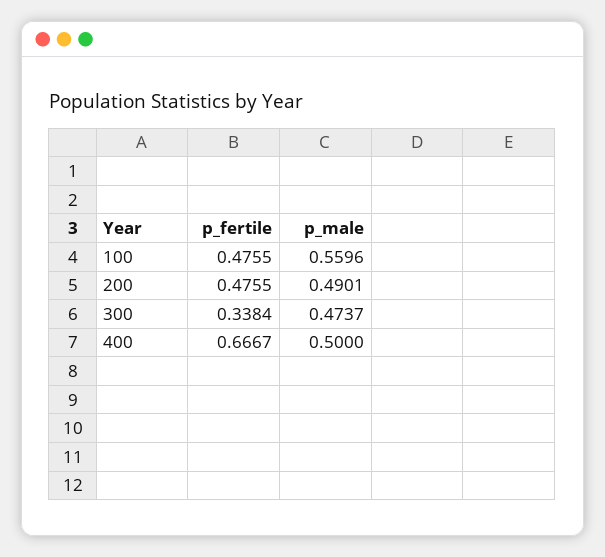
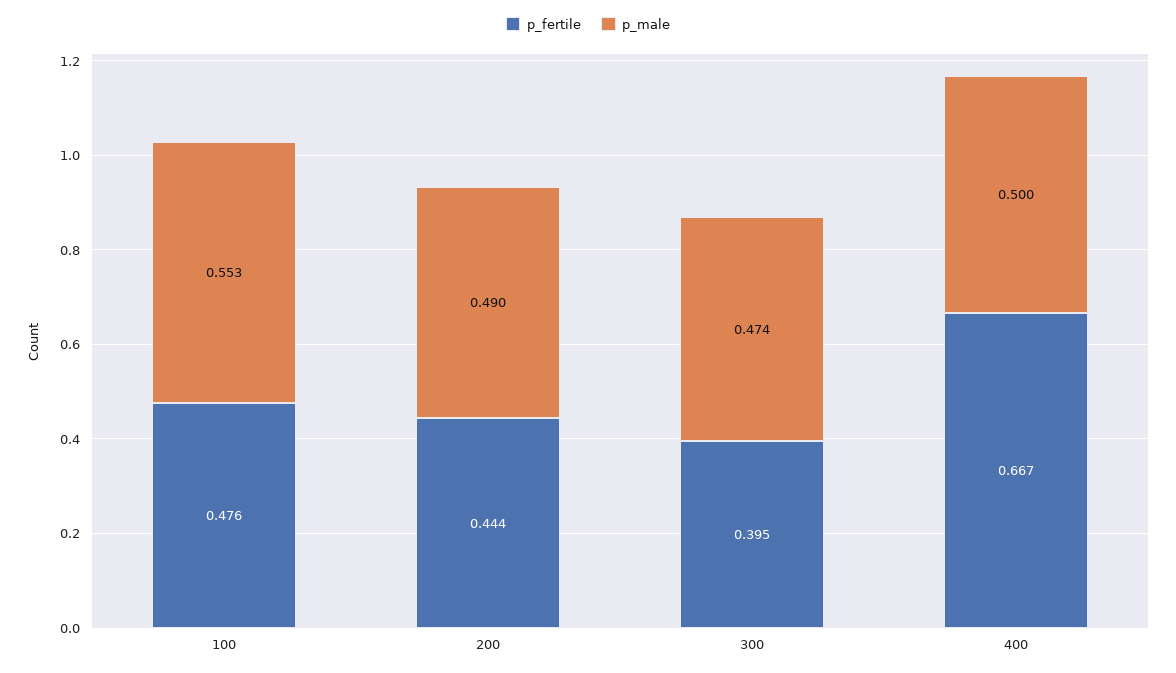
p_male, 100: 0.5596 -> 0.553
p_fertile, 200: 0.4755 -> 0.444
p_fertile, 300: 0.3384 -> 0.395

